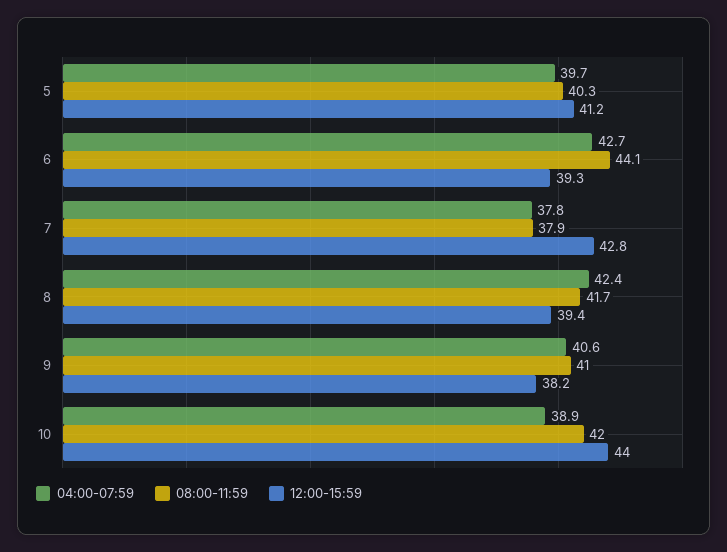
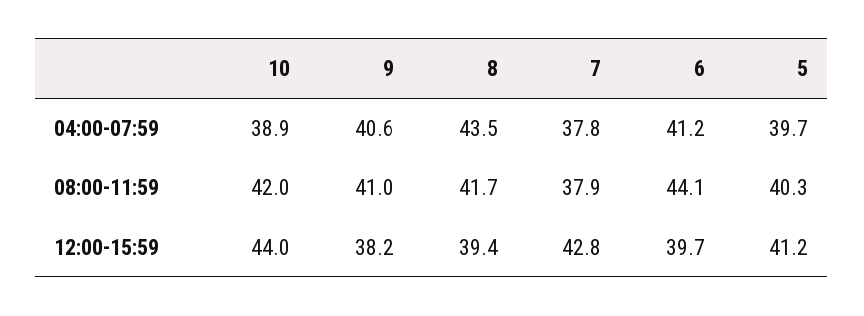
04:00-07:59, 6: 42.7 -> 41.2
12:00-15:59, 6: 39.3 -> 39.7
04:00-07:59, 8: 42.4 -> 43.5

